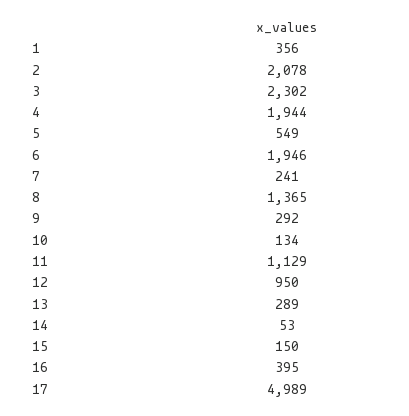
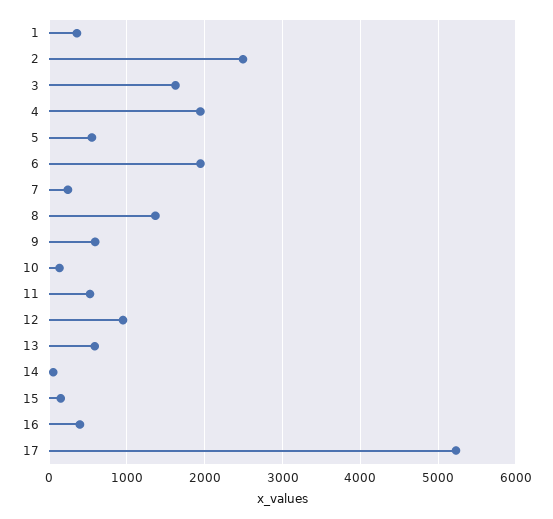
2: 2078 -> 2500
3: 2302 -> 1600
9: 292 -> 600
11: 1129 -> 500
13: 289 -> 600
17: 4989 -> 5200

